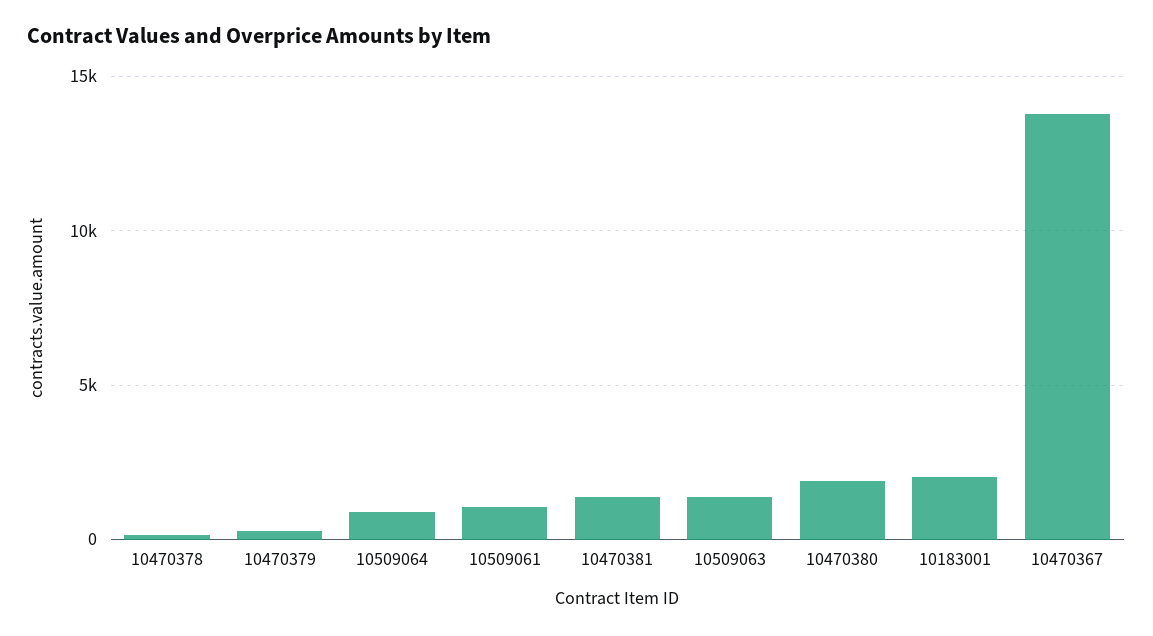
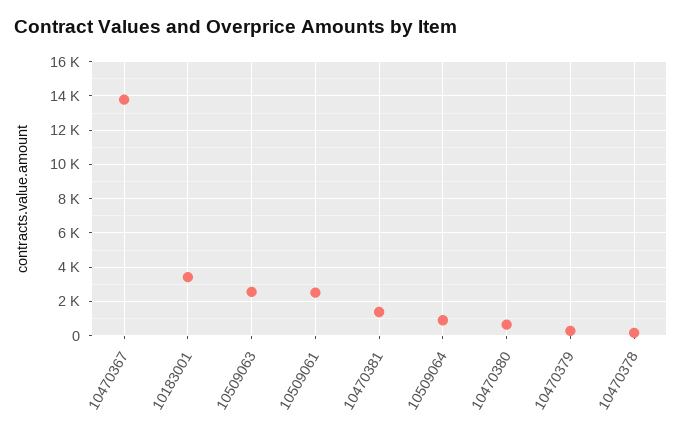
10509061: 1000 -> 2500
10509063: 1500 -> 2500
10470380: 2000 -> 500
10183001: 2000 -> 3500

